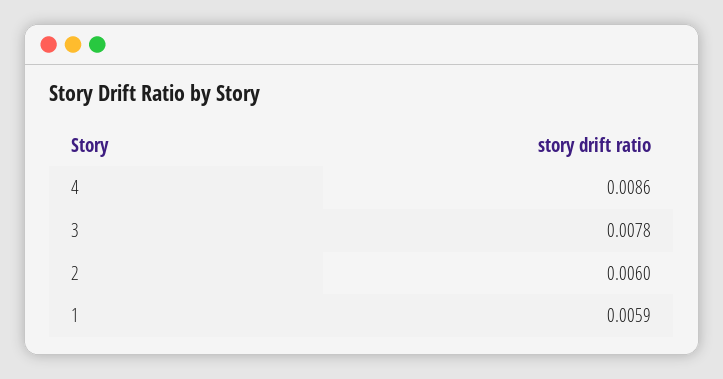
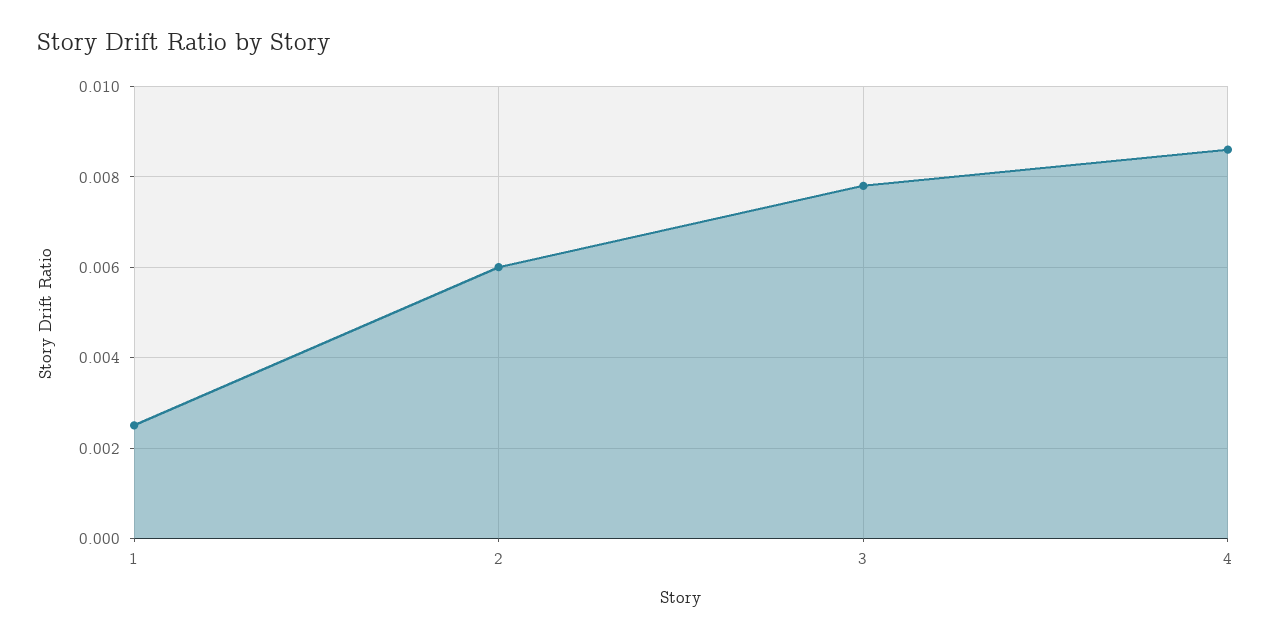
1: 0.0059 -> 0.0025

